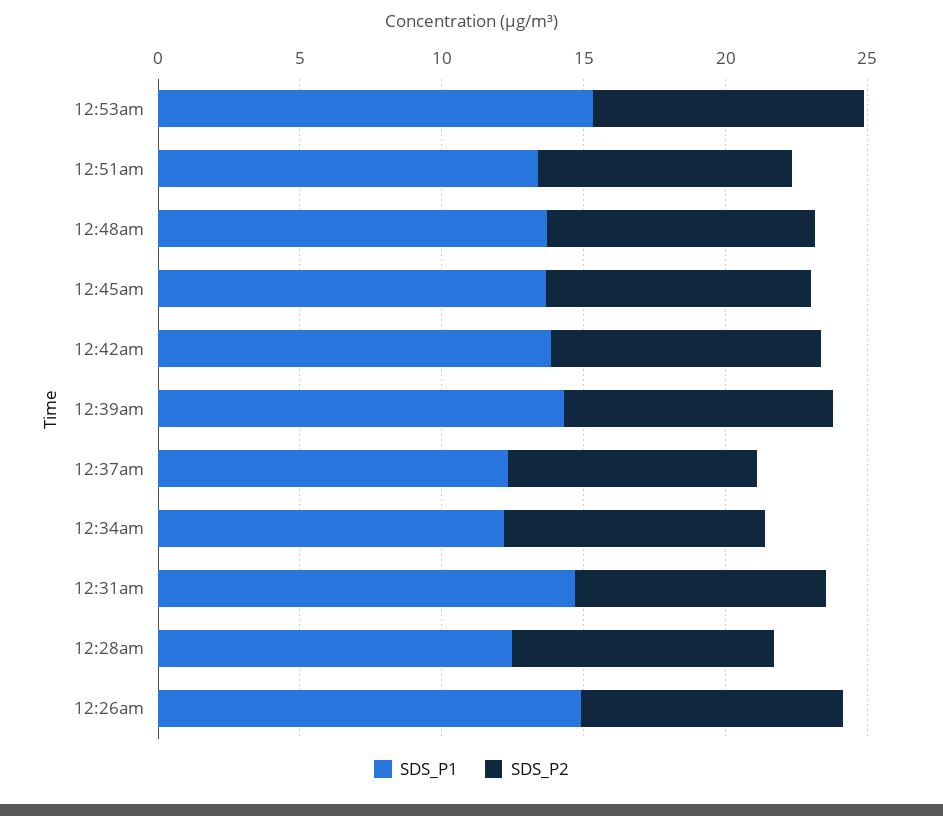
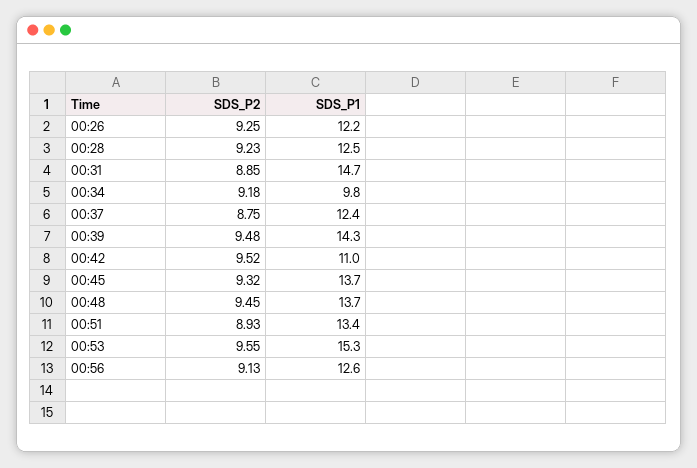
SDS_P1, 12:42am: 14 -> 11
SDS_P1, 12:34am: 12 -> 9.8
SDS_P1, 12:26am: 15 -> 12.2
SDS_P2, 00:56: none -> 9.13
SDS_P1, 00:56: none -> 12.6

